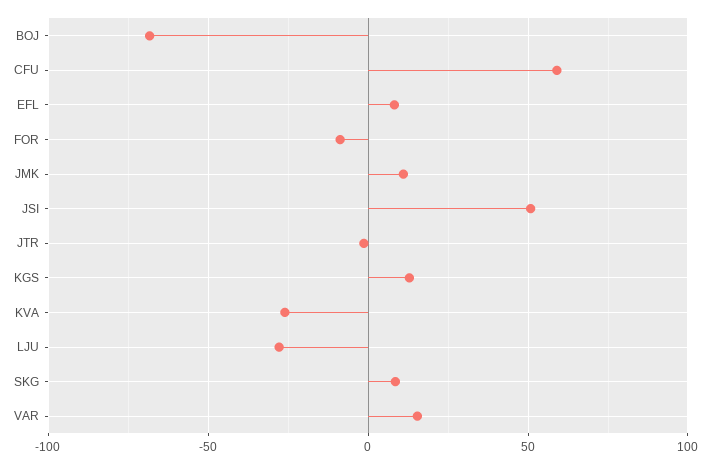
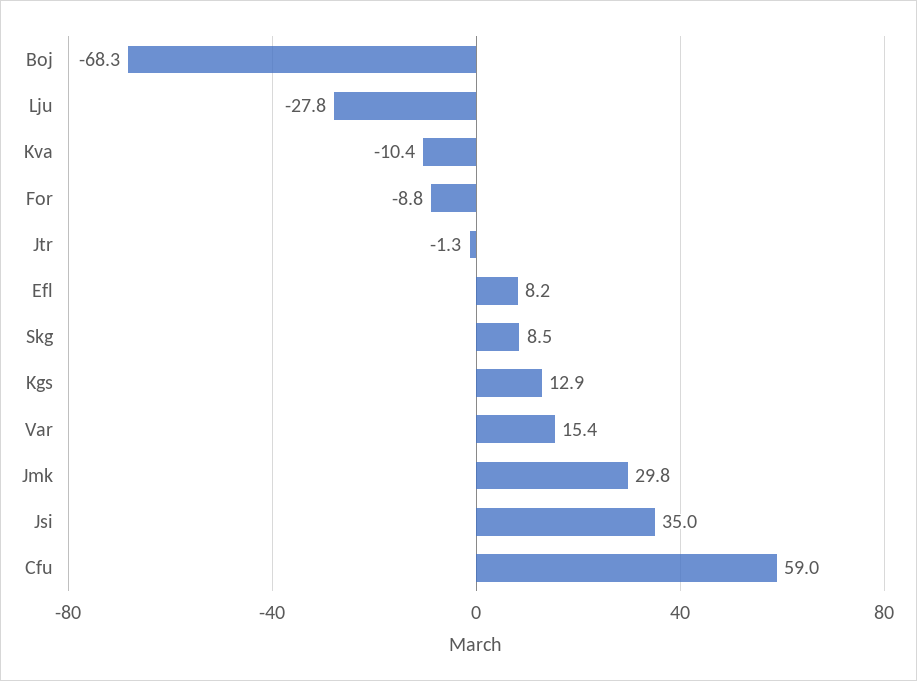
JMK: 10 -> 29.8
JSI: 50 -> 35
KVA: -25 -> -10.4

